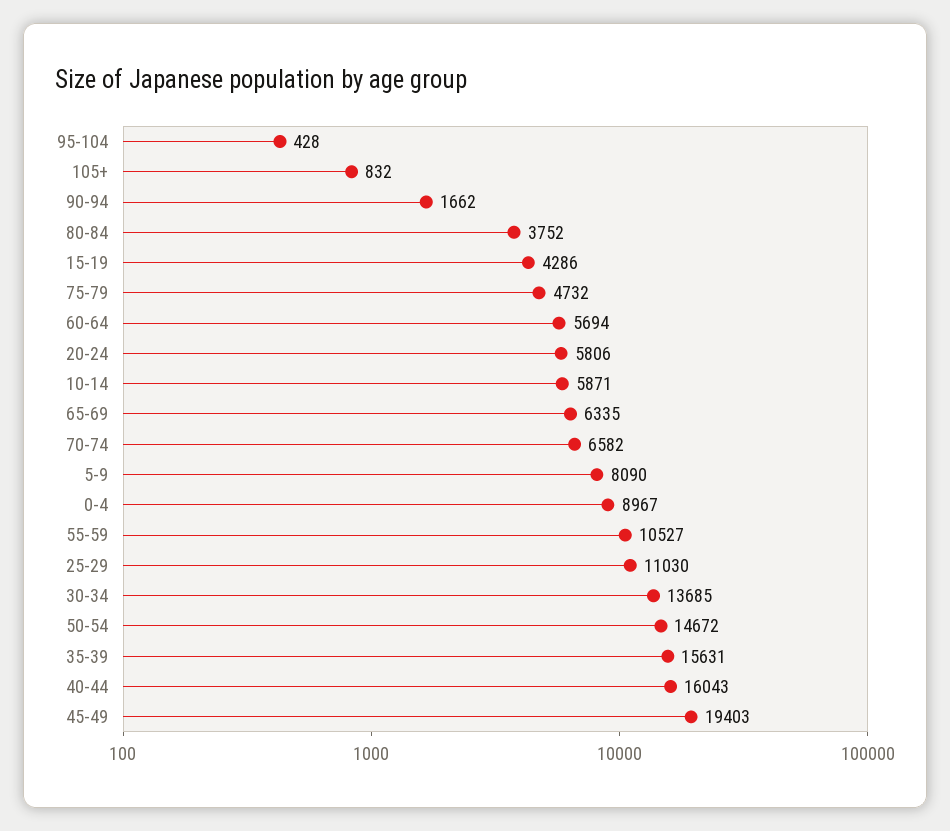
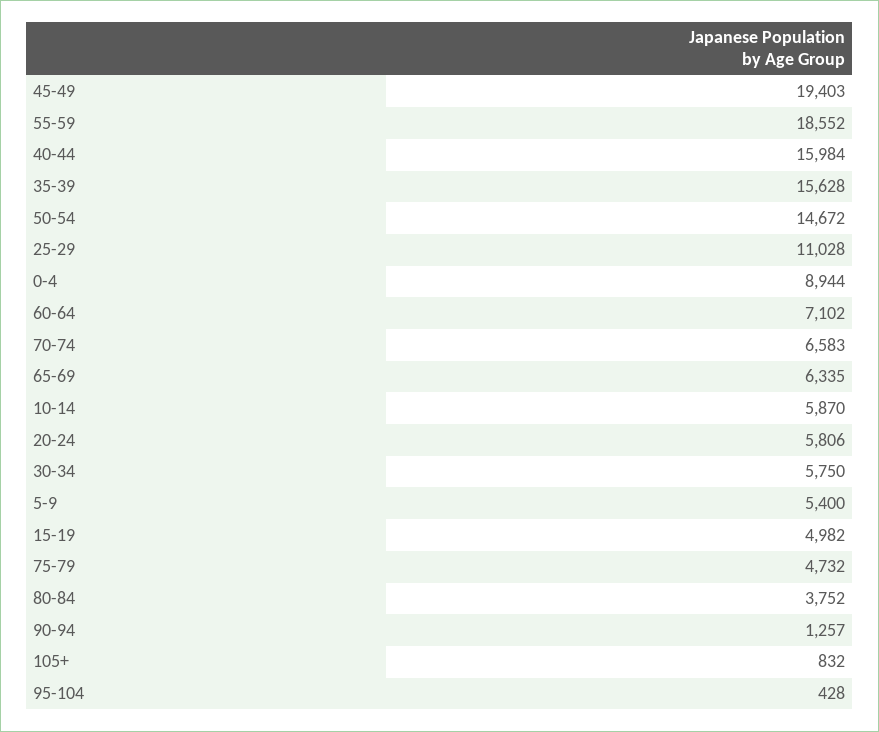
90-94: 1662 -> 1257
15-19: 4286 -> 4982
60-64: 5694 -> 7102
10-14: 5871 -> 5870
70-74: 6582 -> 6583
5-9: 8090 -> 5400
0-4: 8967 -> 8944
55-59: 10527 -> 18552
25-29: 11030 -> 11028
30-34: 13685 -> 5750
35-39: 15631 -> 15628
40-44: 16043 -> 15984

